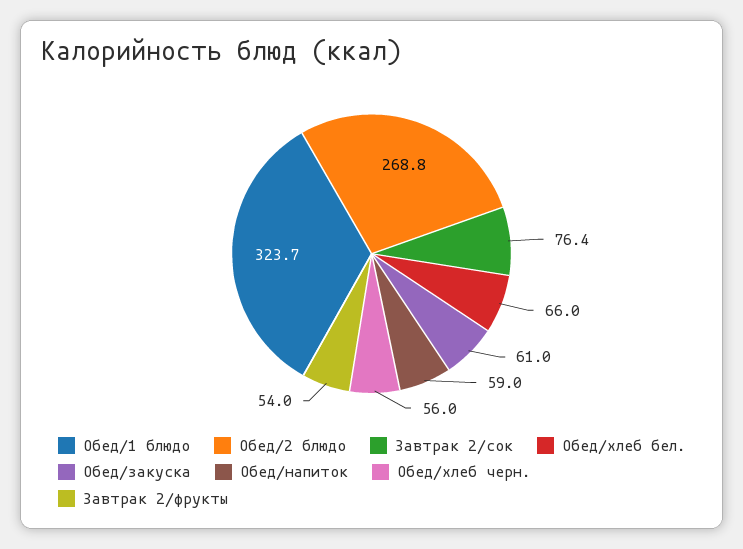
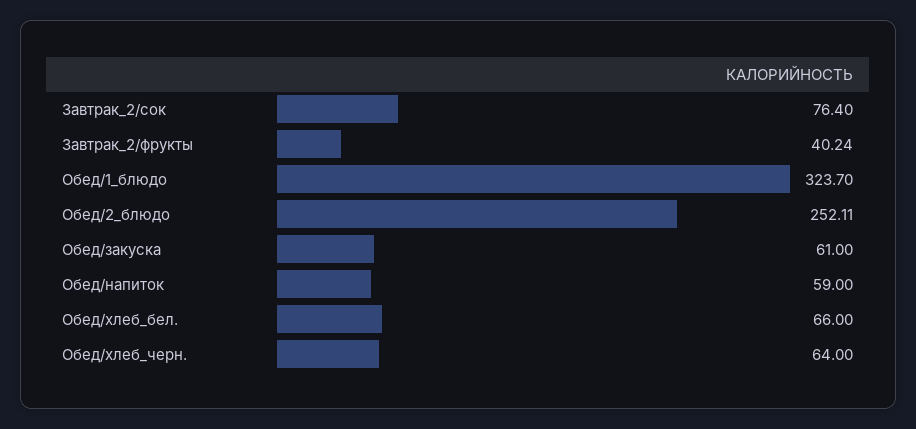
Обед/2 блюдо: 268.8 -> 252.11
Обед/хлеб черн.: 56 -> 64
Завтрак 2/фрукты: 54 -> 40.24

